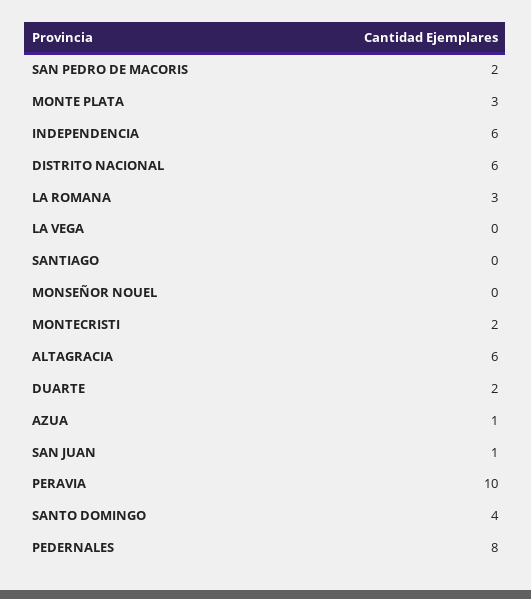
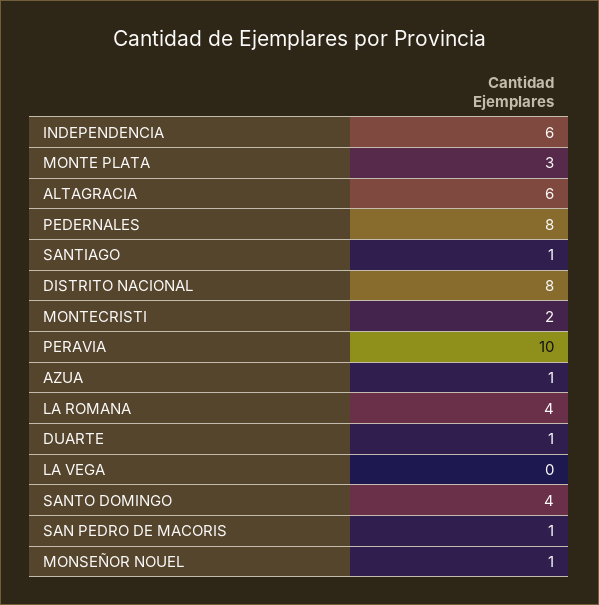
SAN PEDRO DE MACORIS: 2 -> 1
DISTRITO NACIONAL: 6 -> 8
LA ROMANA: 3 -> 4
SANTIAGO: 0 -> 1
MONSEÑOR NOUEL: 0 -> 1
DUARTE: 2 -> 1
SAN JUAN: 1 -> none

